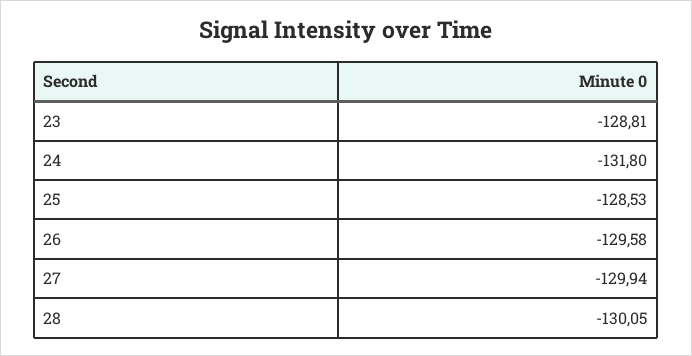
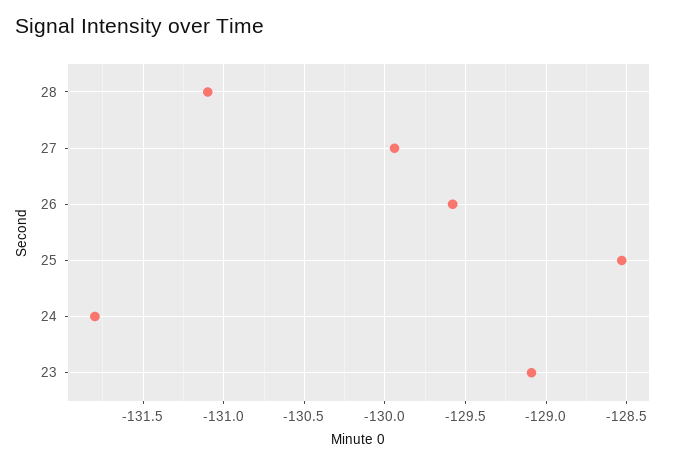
23: -128.81 -> -129.1
28: -130.05 -> -131.1

